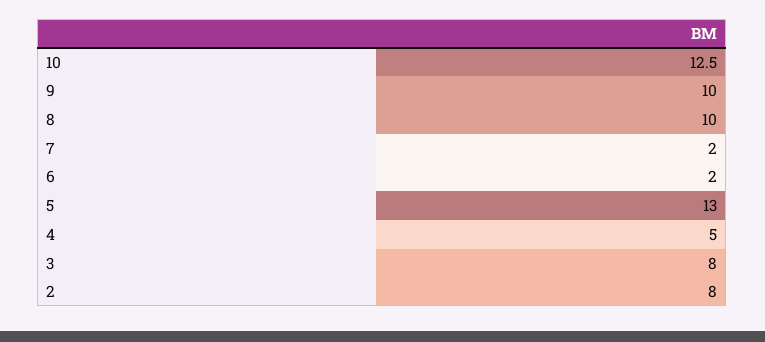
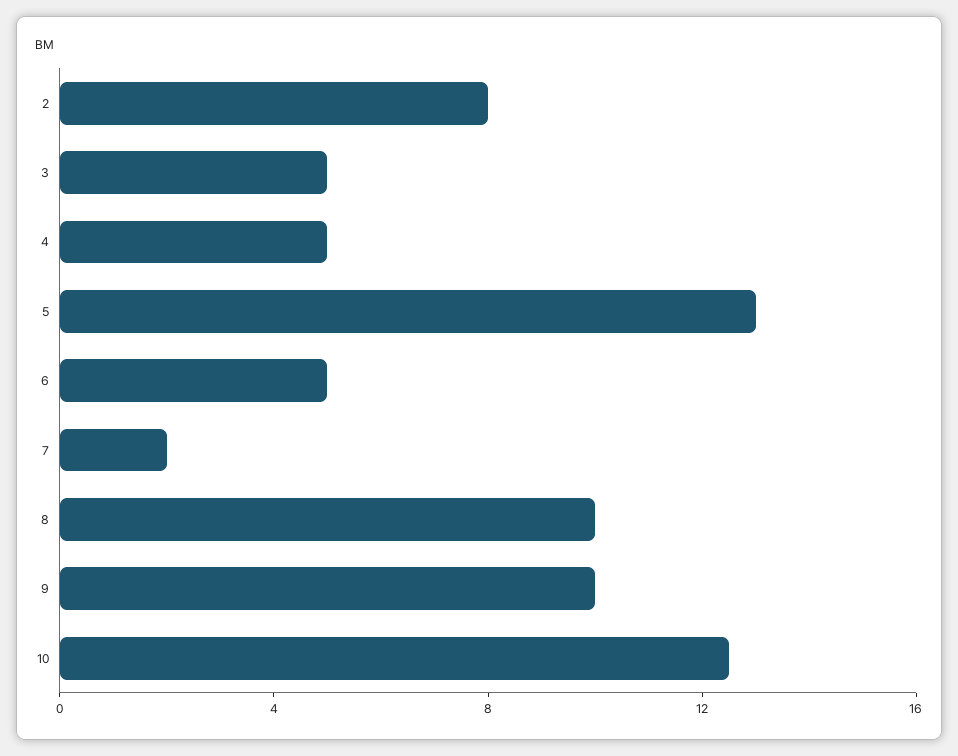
6: 2 -> 5
3: 8 -> 5

